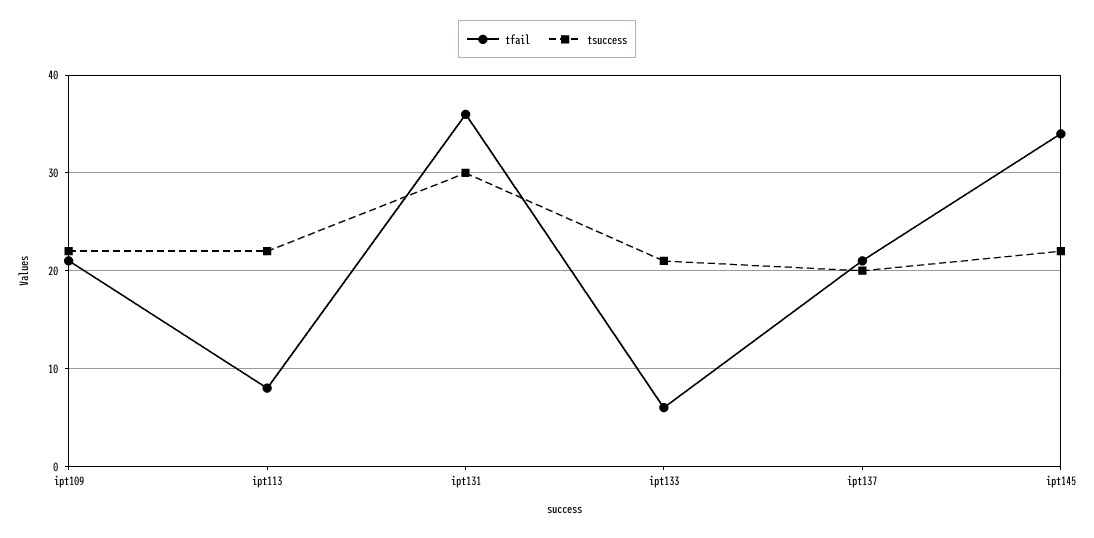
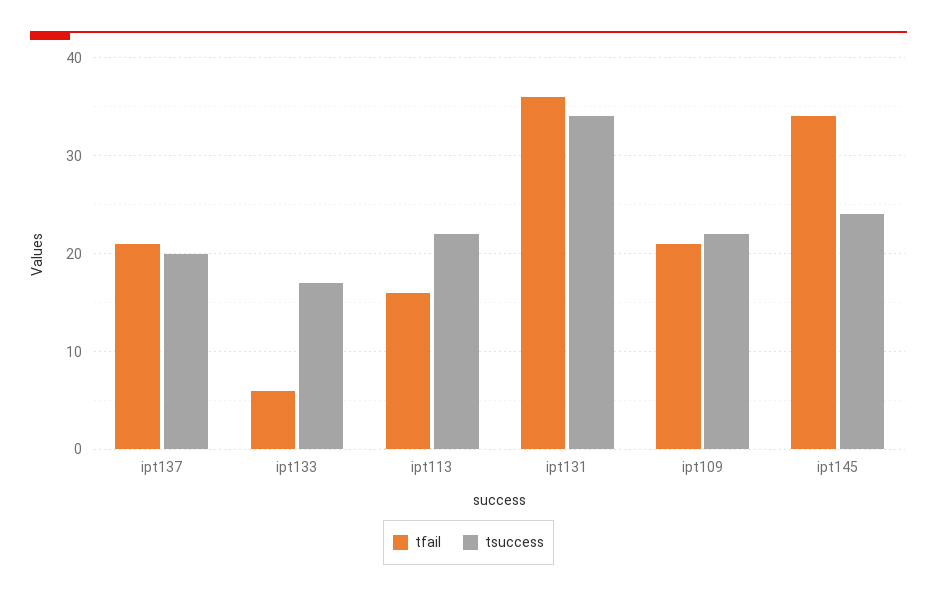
tfail, ipt113: 8 -> 16
tsuccess, ipt131: 30 -> 34
tsuccess, ipt133: 21 -> 17
tsuccess, ipt145: 22 -> 24

